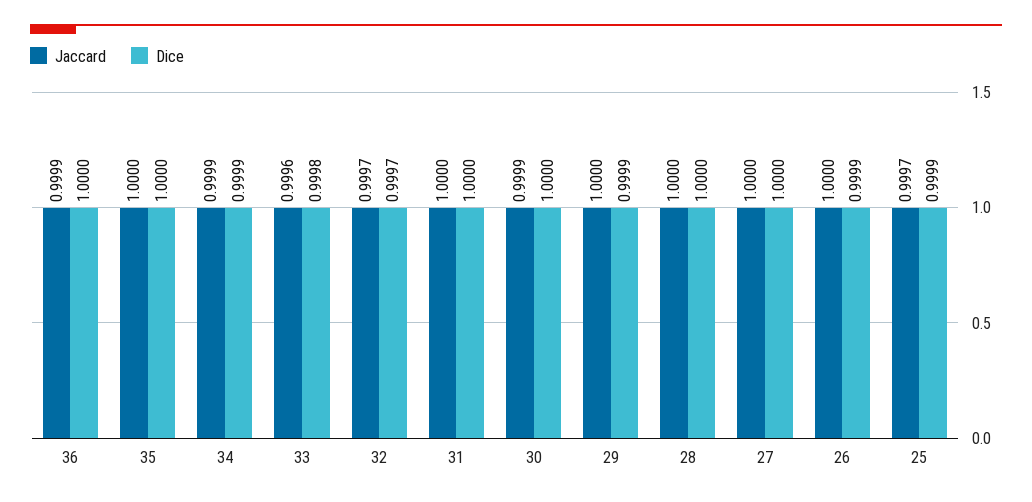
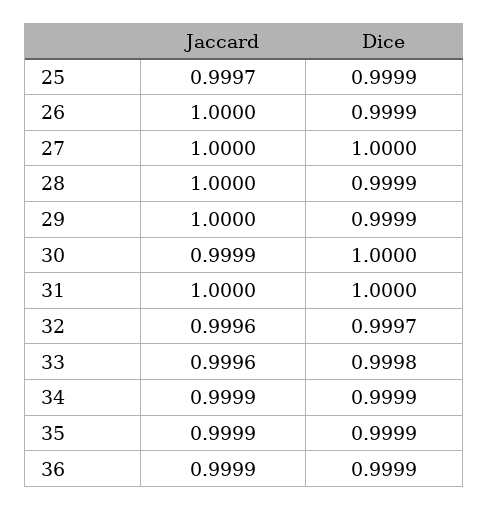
Dice, 36: 1 -> 0.9999
Jaccard, 35: 1 -> 0.9999
Dice, 35: 1 -> 0.9999
Jaccard, 32: 0.9997 -> 0.9996
Dice, 28: 1 -> 0.9999

